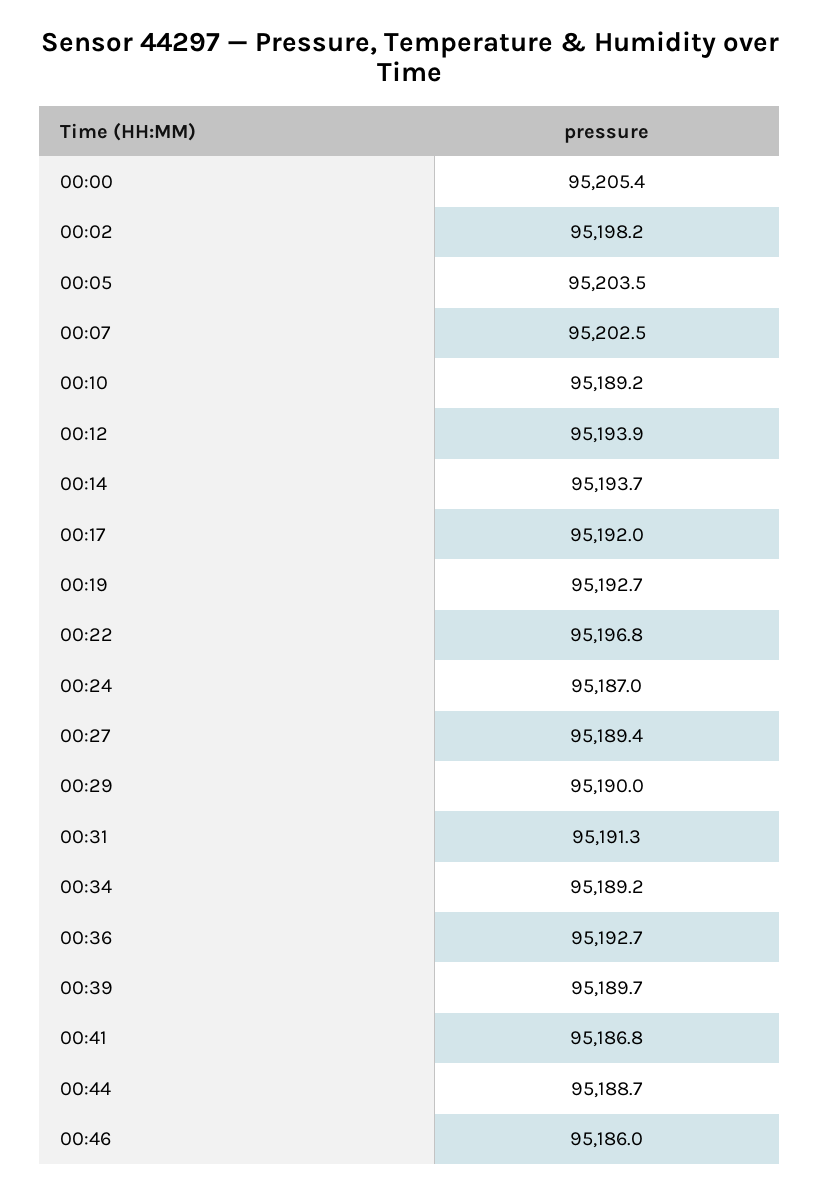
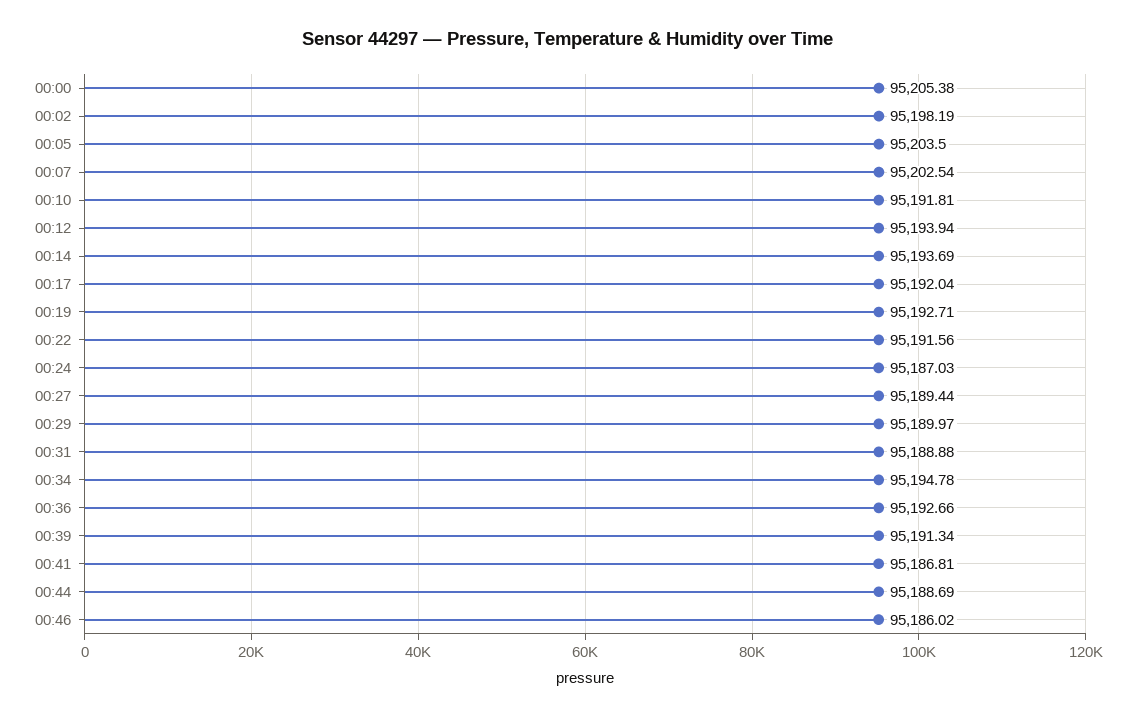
00:10: 95189.2 -> 95191.81
00:22: 95196.8 -> 95191.56
00:31: 95191.3 -> 95188.88
00:34: 95189.2 -> 95194.78
00:39: 95189.7 -> 95191.34

